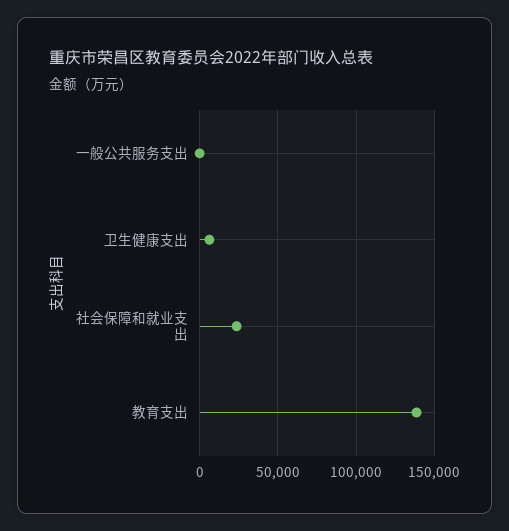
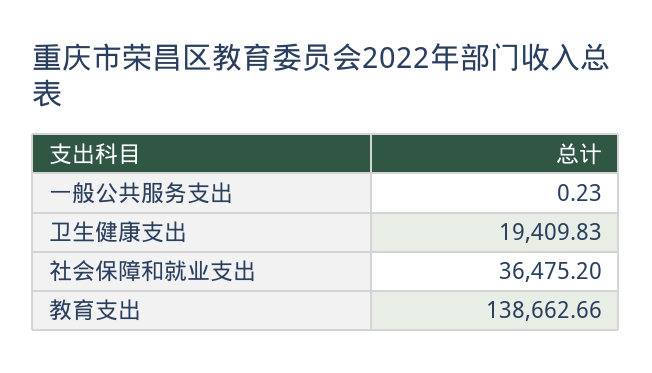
卫生健康支出: 5000 -> 19409.83
社会保障和就业支出: 25000 -> 36475.2

